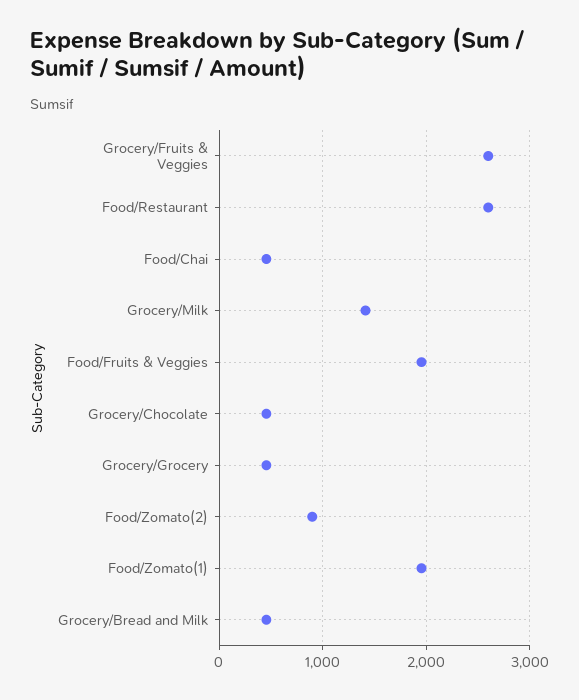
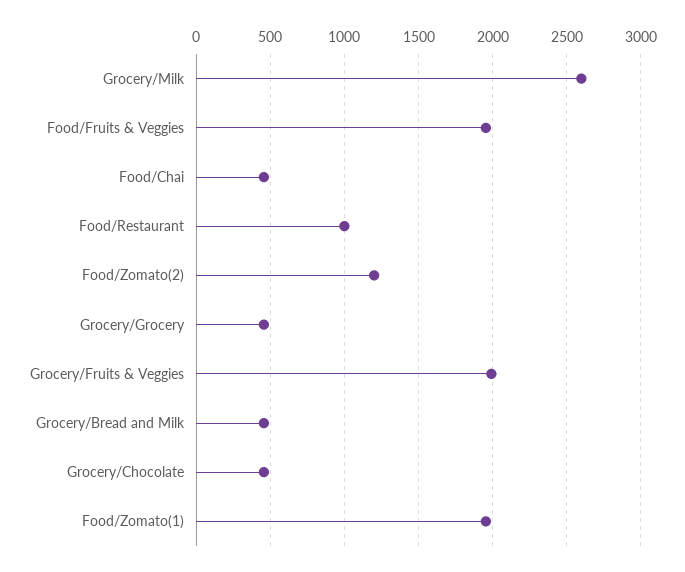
Grocery/Fruits & Veggies: 2600 -> 2000
Food/Restaurant: 2600 -> 1000
Grocery/Milk: 1400 -> 2600
Food/Zomato(2): 900 -> 1200

